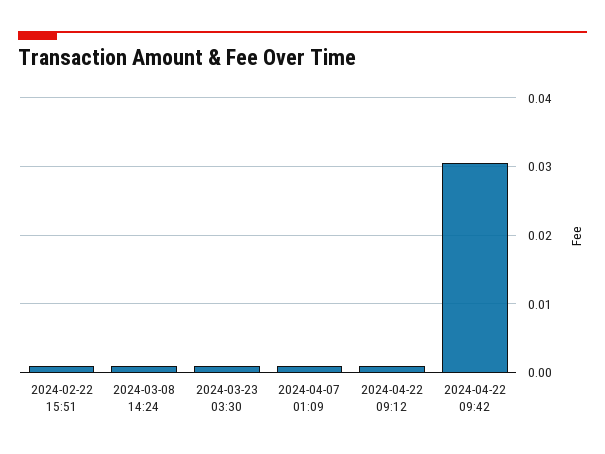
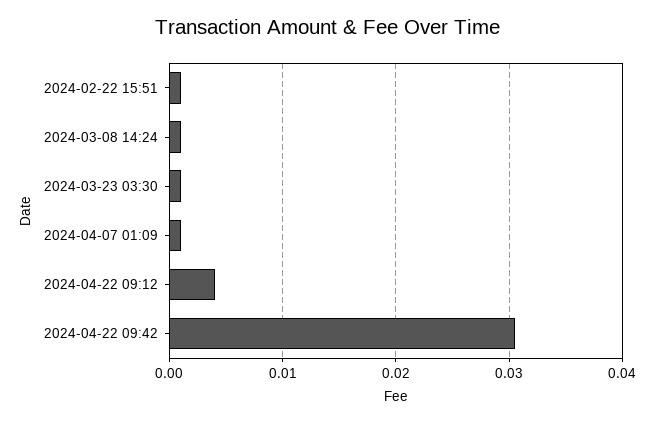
2024-04-22 09:12: 0.001 -> 0.004

